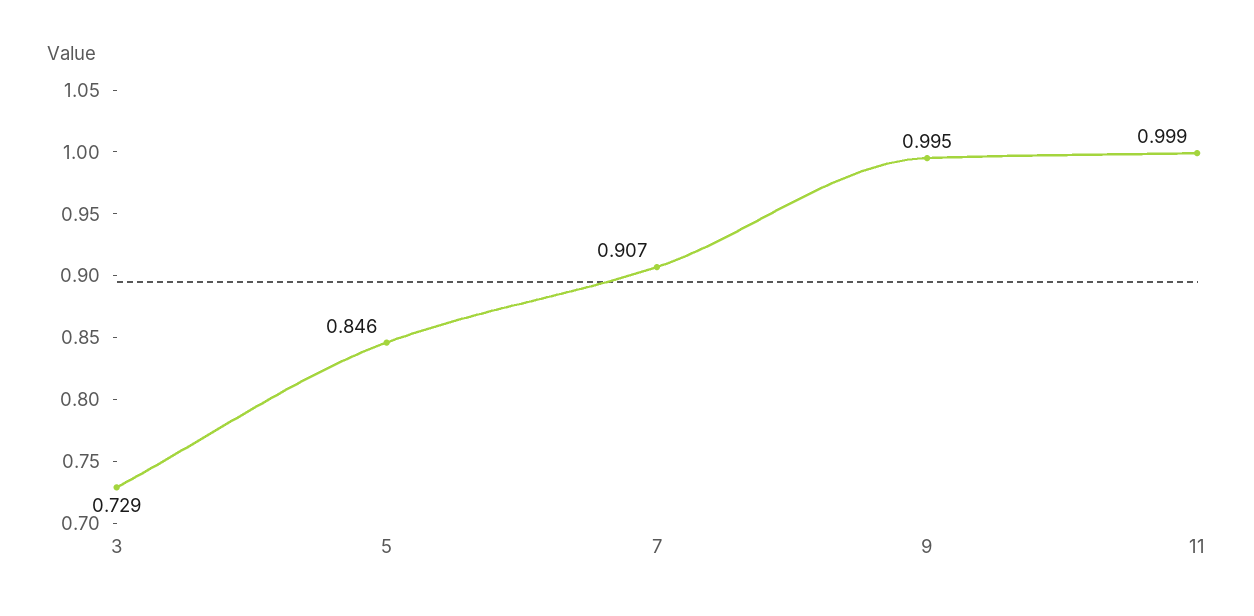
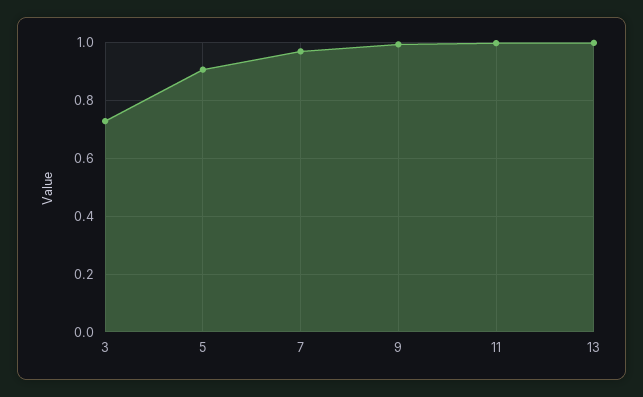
5: 0.846 -> 0.9
7: 0.907 -> 0.975
13: none -> 1

